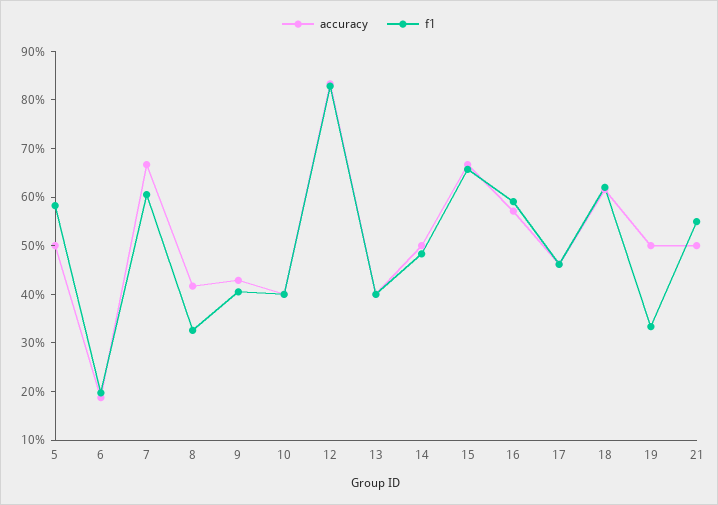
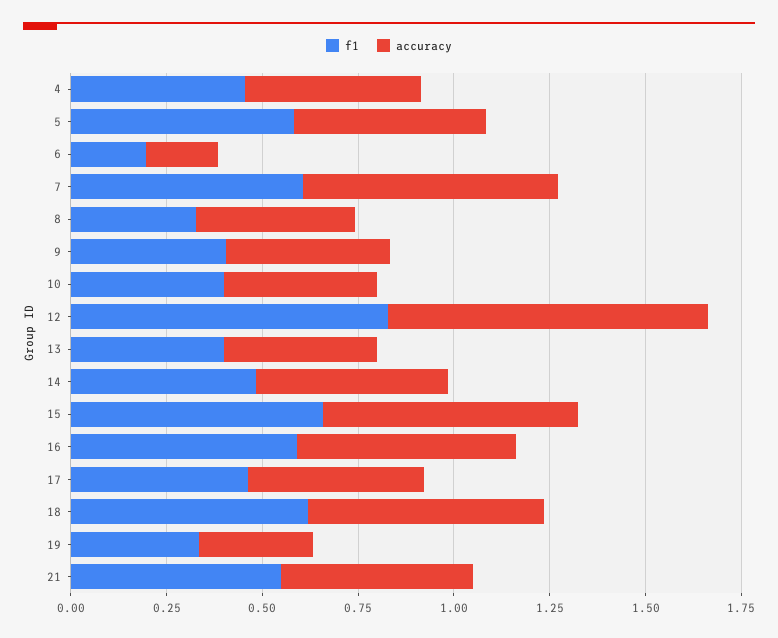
accuracy, 19: 0.5 -> 0.3
f1, 4: none -> 0.45
accuracy, 4: none -> 0.45

